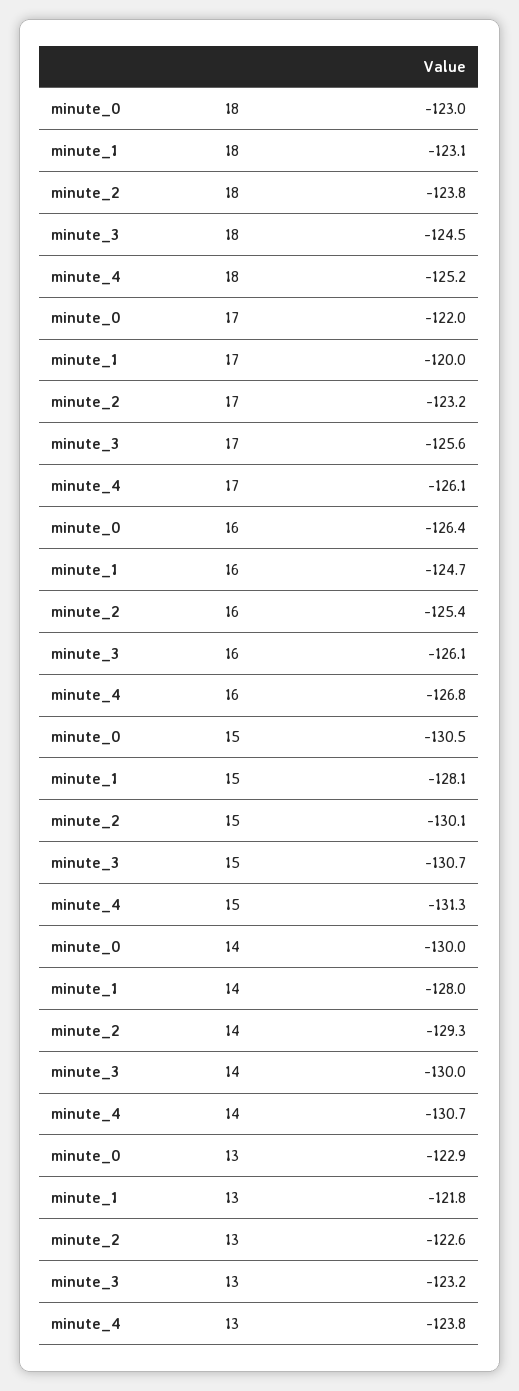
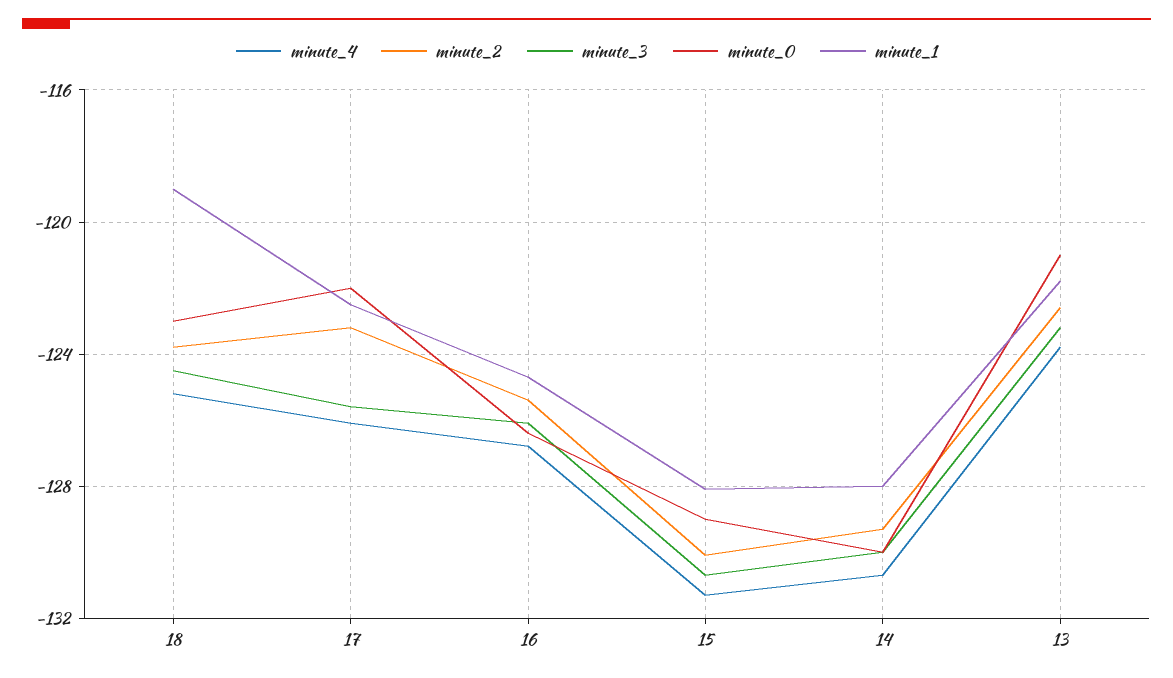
minute_1, 18: -123.1 -> -119
minute_1, 17: -120 -> -122.5
minute_0, 15: -130.5 -> -129
minute_0, 13: -122.9 -> -121

